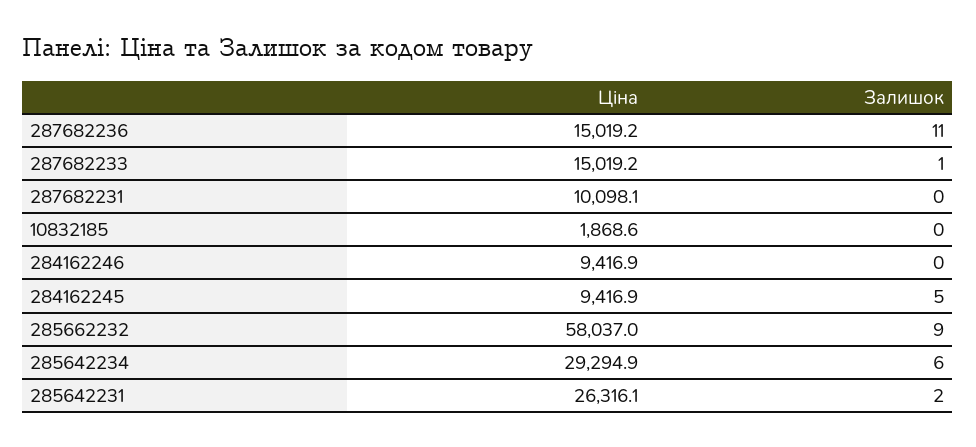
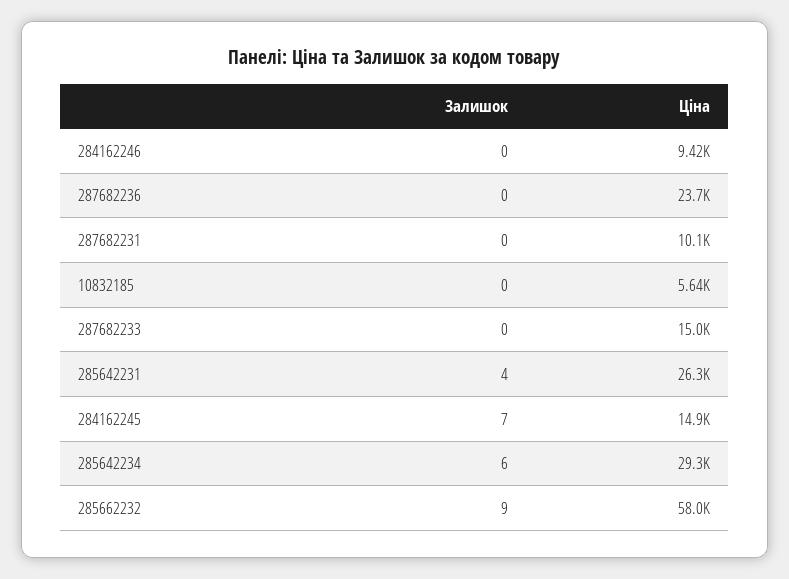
Ціна, 287682236: 15019.2 -> 23700
Залишок, 287682236: 11 -> 0
Залишок, 287682233: 1 -> 0
Ціна, 10832185: 1868.6 -> 5640
Ціна, 284162245: 9416.9 -> 14900
Залишок, 284162245: 5 -> 7
Залишок, 285642231: 2 -> 4

